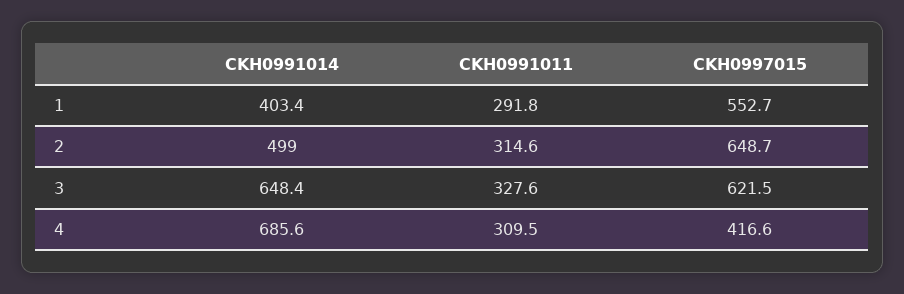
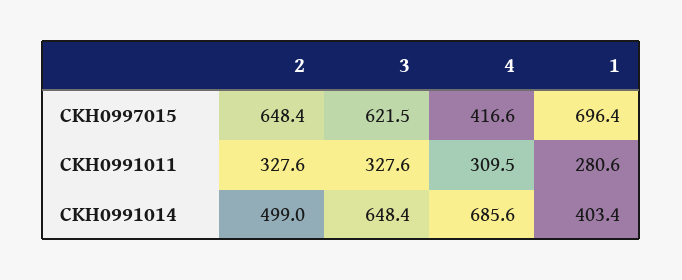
CKH0991011, 1: 291.8 -> 280.6
CKH0997015, 1: 552.7 -> 696.4
CKH0991011, 2: 314.6 -> 327.6
CKH0997015, 2: 648.7 -> 648.4

